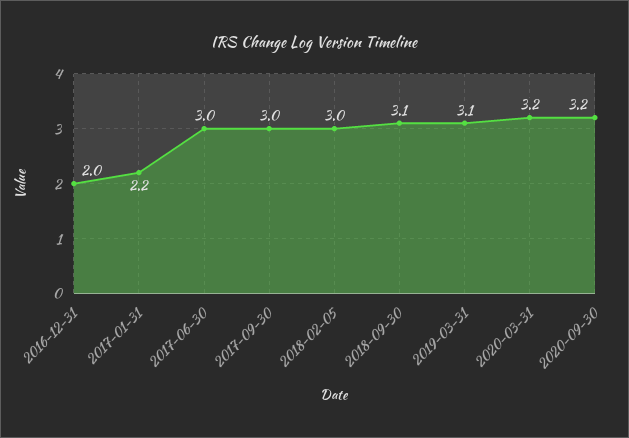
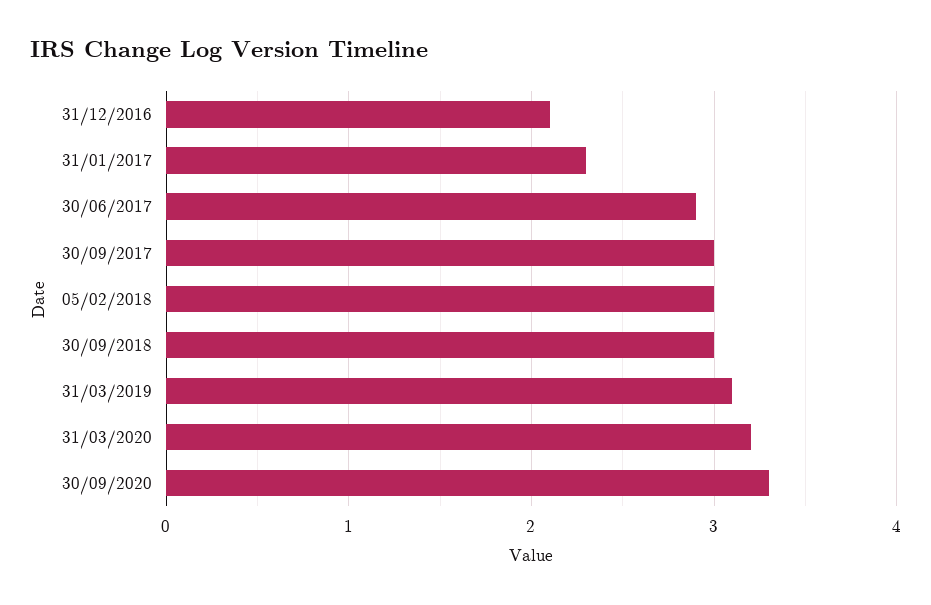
2016-12-31: 2 -> 2.1
2017-01-31: 2.2 -> 2.3
2017-06-30: 3 -> 2.9
2018-09-30: 3.1 -> 3
2020-09-30: 3.2 -> 3.3

